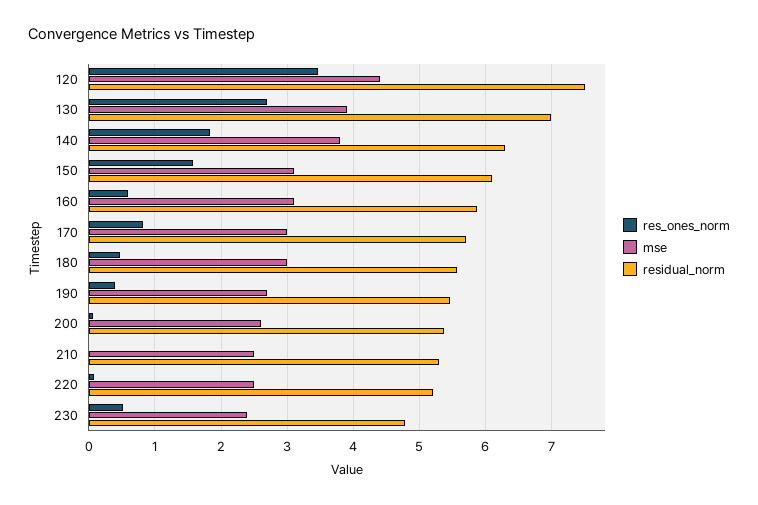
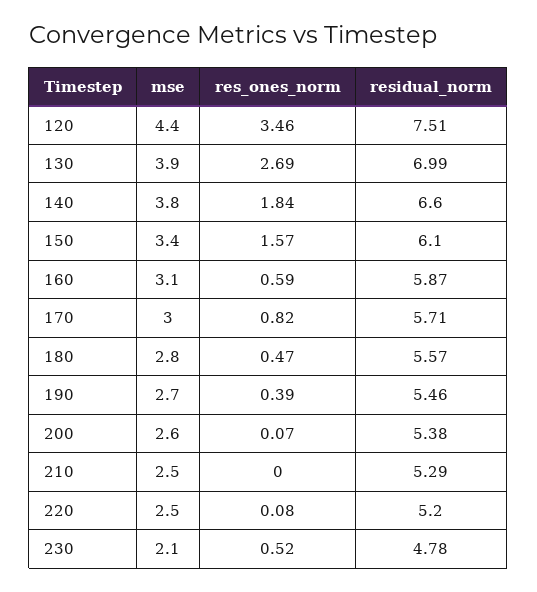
residual_norm, 140: 6.3 -> 6.6
mse, 150: 3.1 -> 3.4
mse, 180: 3 -> 2.8
mse, 230: 2.4 -> 2.1

